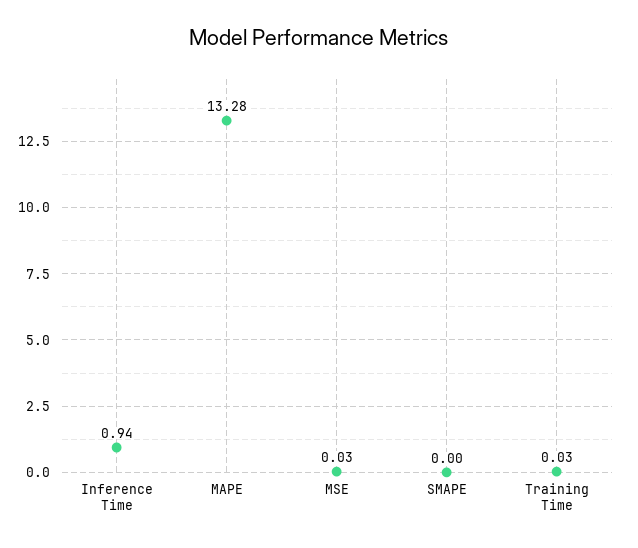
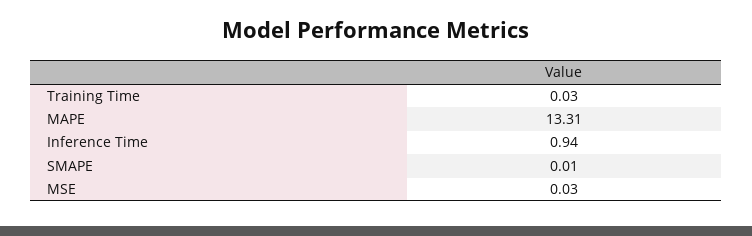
MAPE: 13.28 -> 13.31
SMAPE: 0 -> 0.01

